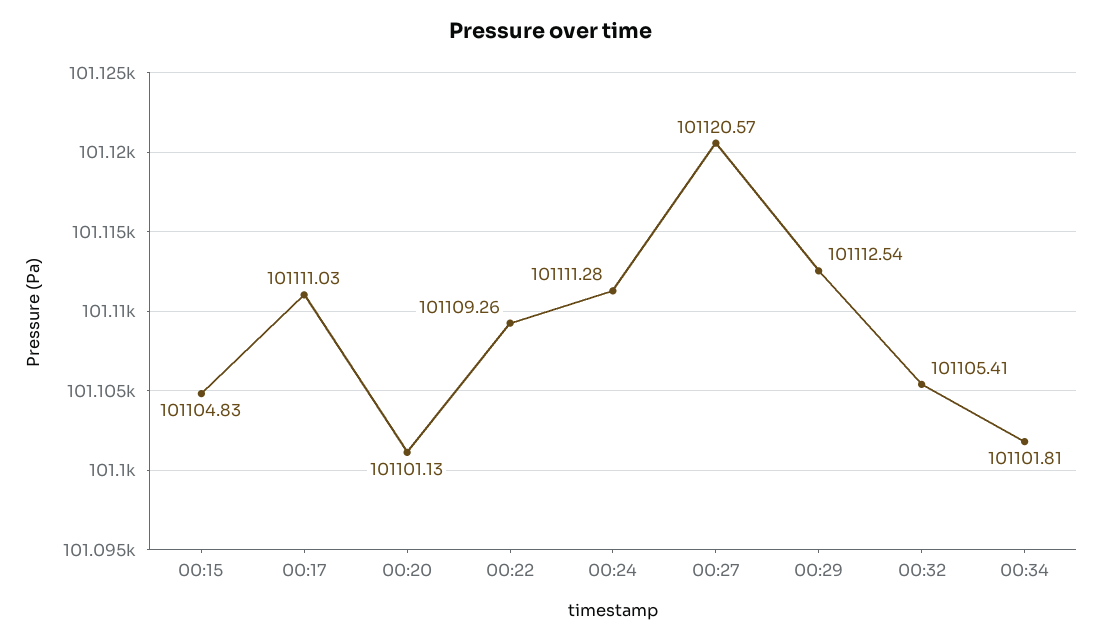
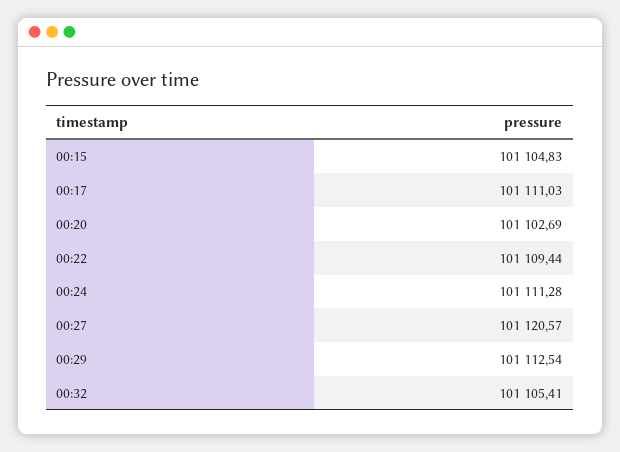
00:20: 101101.13 -> 101102.69
00:22: 101109.26 -> 101109.44
00:34: 101101.81 -> none

